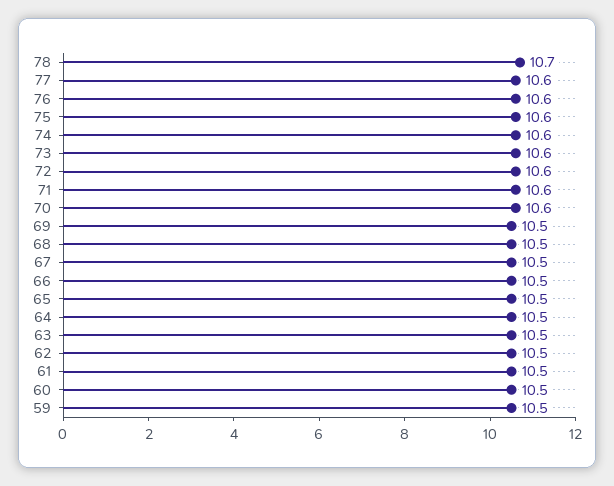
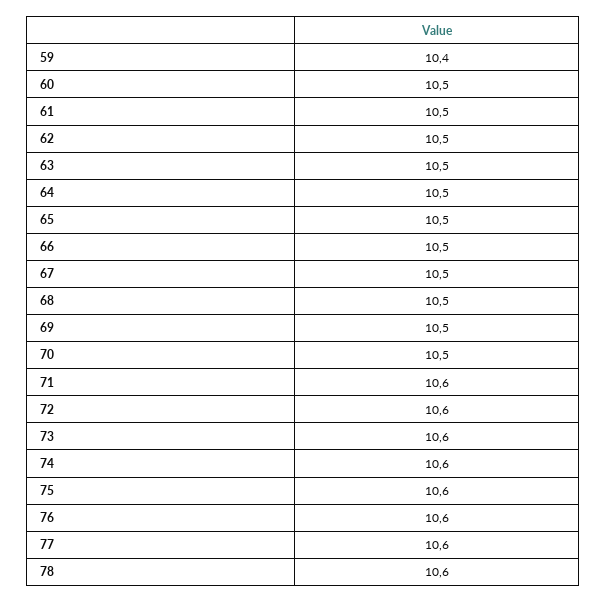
78: 10.7 -> 10.6
70: 10.6 -> 10.5
59: 10.5 -> 10.4

